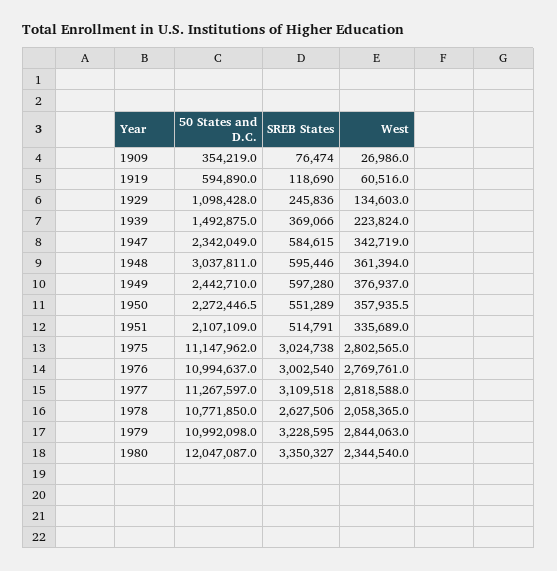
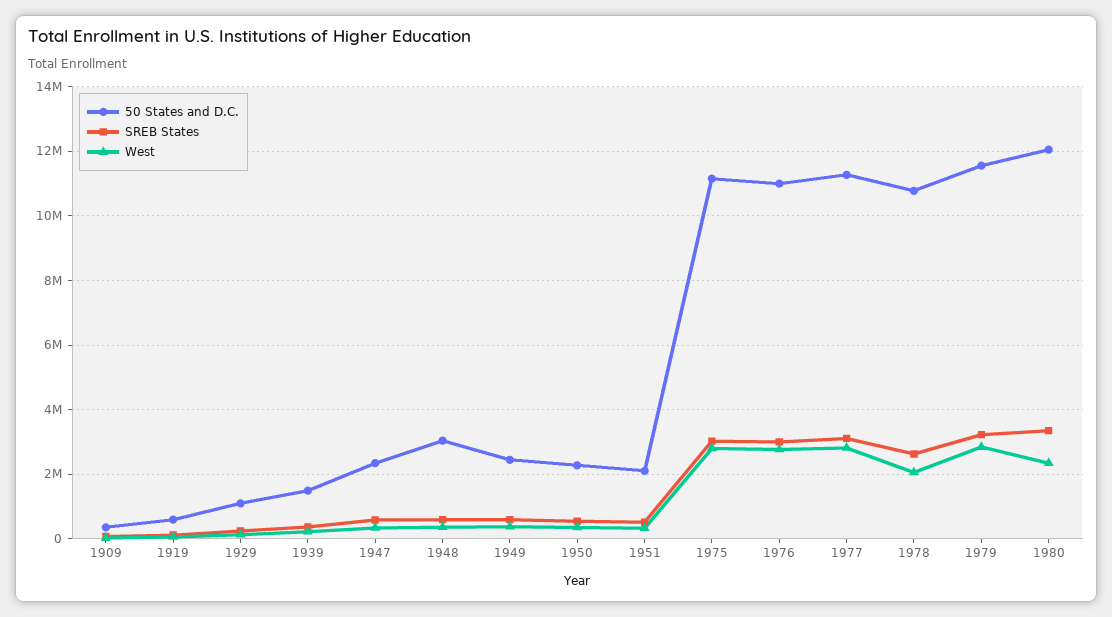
50 States and D.C., 1979: 10992098 -> 11600000

